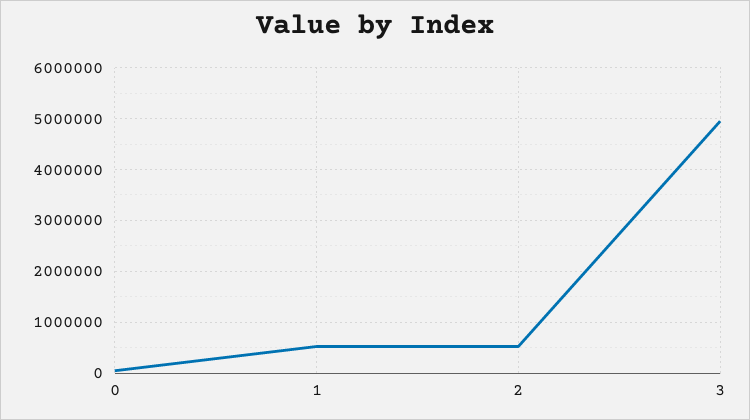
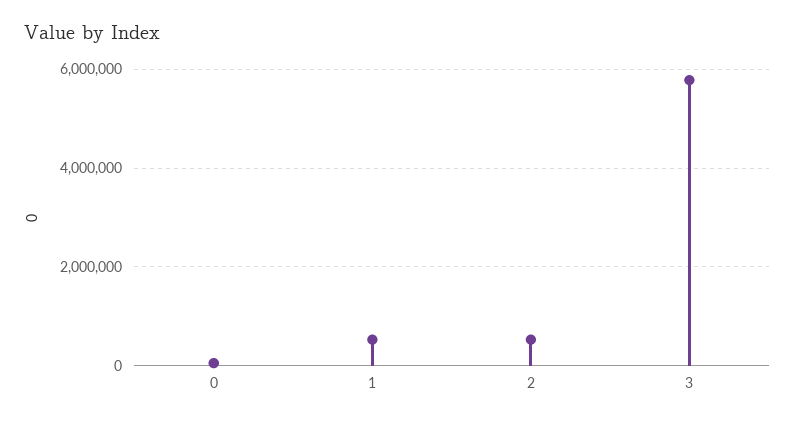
3: 5000000 -> 5800000

